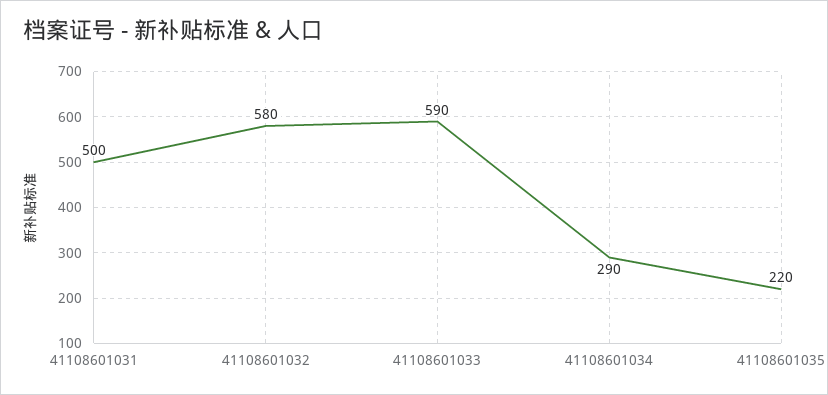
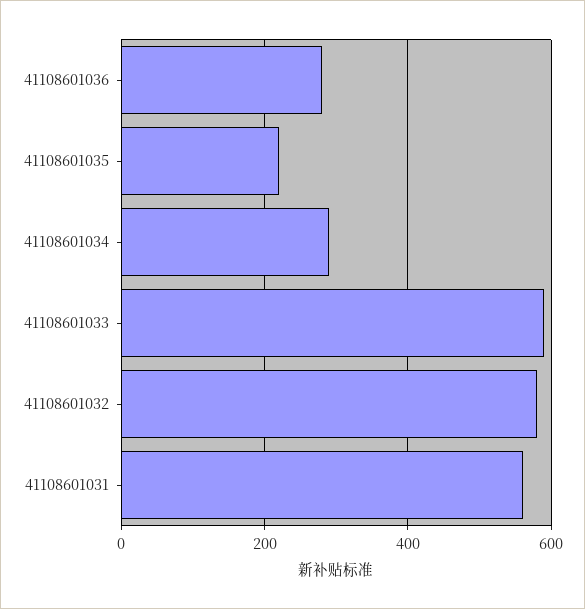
41108601031: 500 -> 560
41108601036: none -> 280

